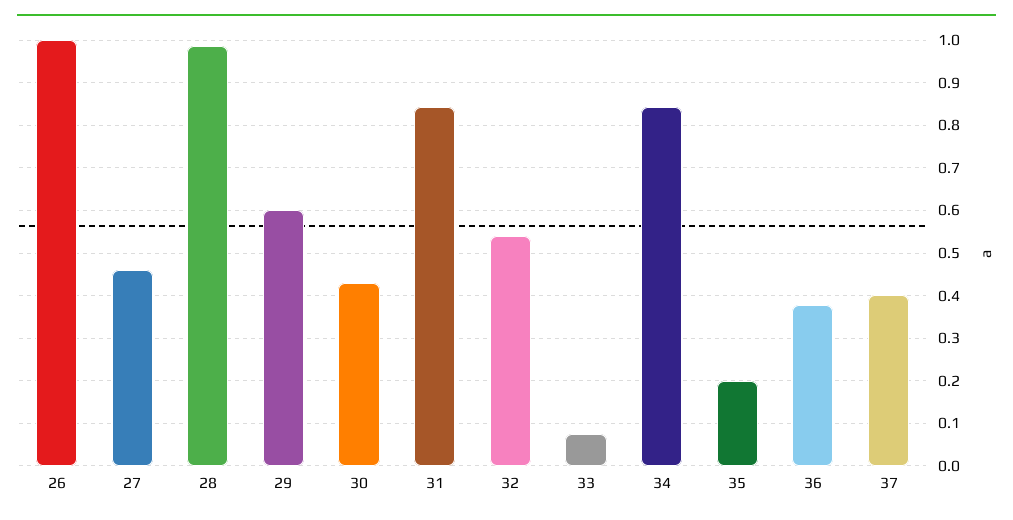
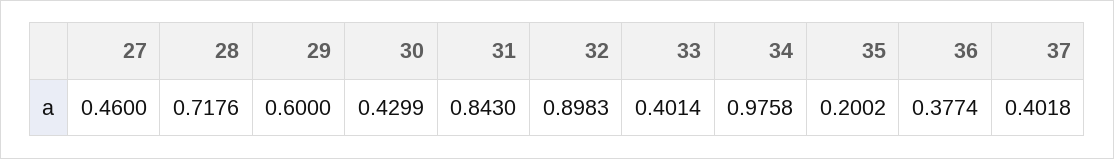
26: 1 -> none
28: 0.98 -> 0.7176
32: 0.54 -> 0.8983
33: 0.08 -> 0.4014
34: 0.84 -> 0.9758

